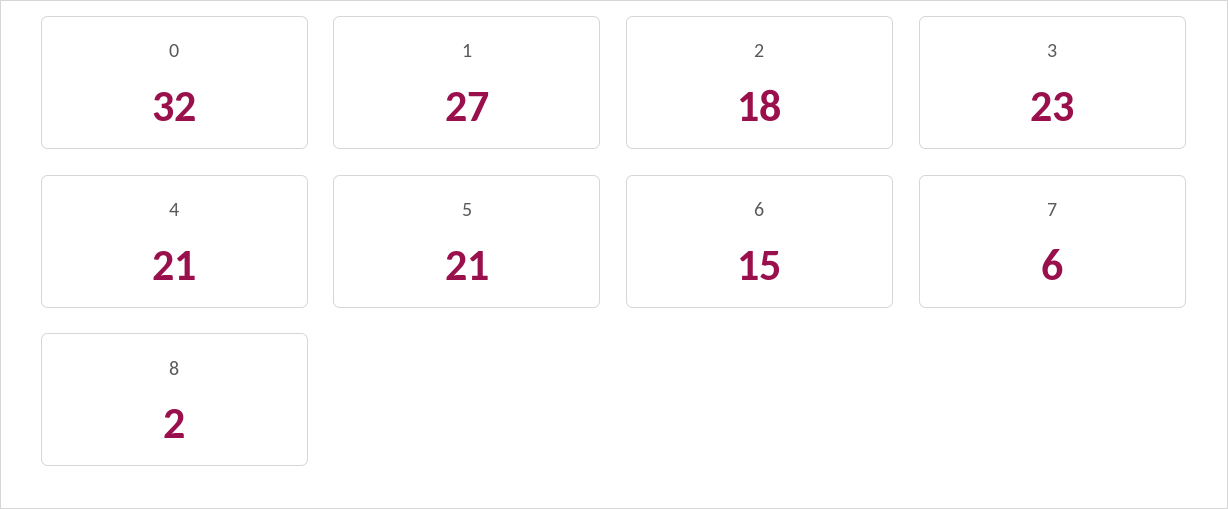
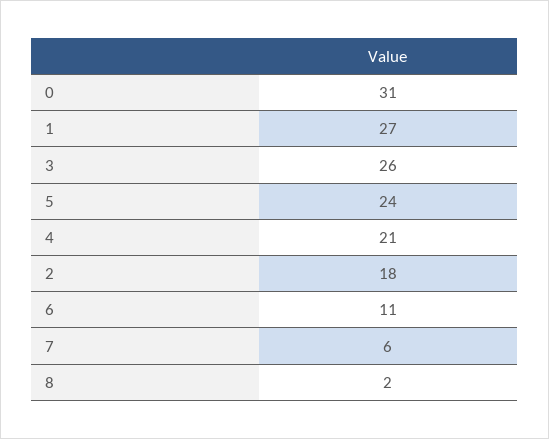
0: 32 -> 31
3: 23 -> 26
5: 21 -> 24
6: 15 -> 11

